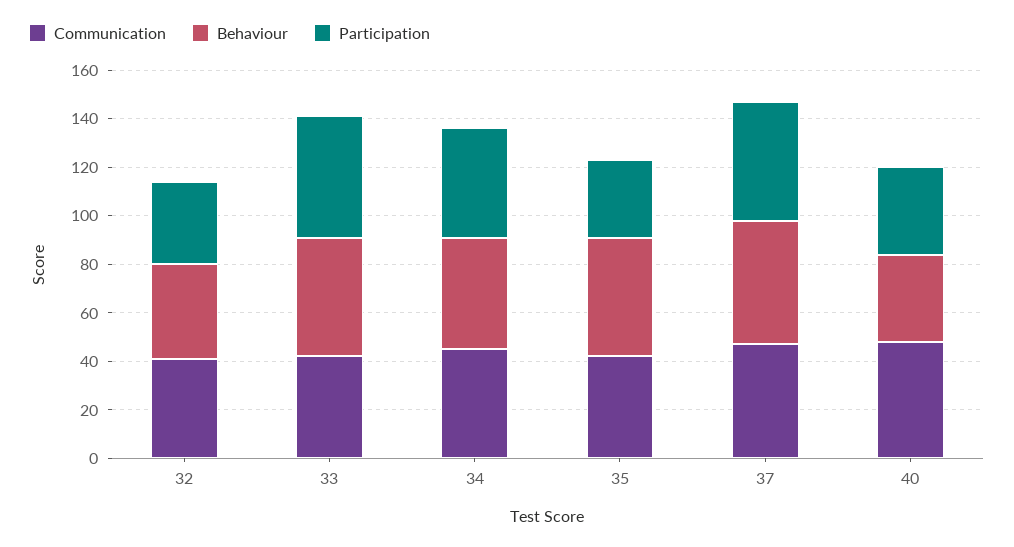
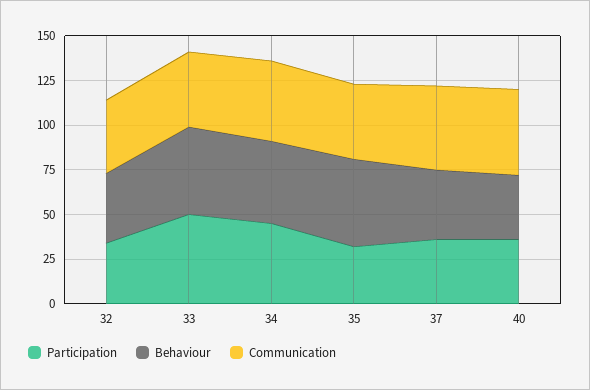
Behaviour, 37: 50 -> 40
Participation, 37: 50 -> 35

